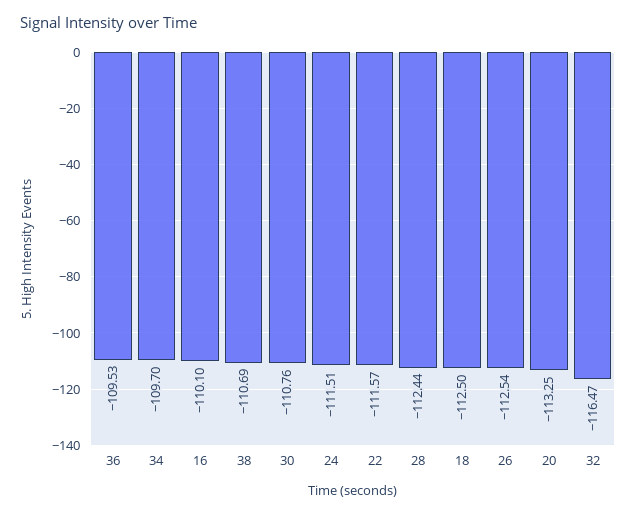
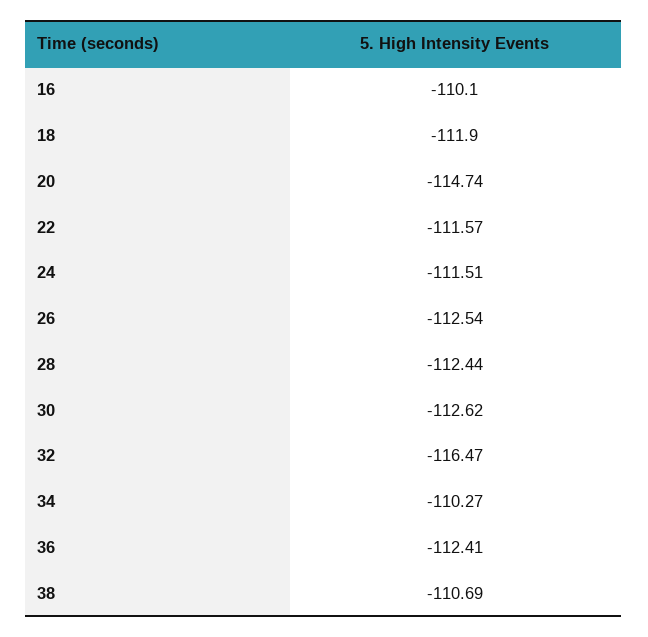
36: -109.53 -> -112.41
34: -109.7 -> -110.27
30: -110.76 -> -112.62
18: -112.5 -> -111.9
20: -113.25 -> -114.74

